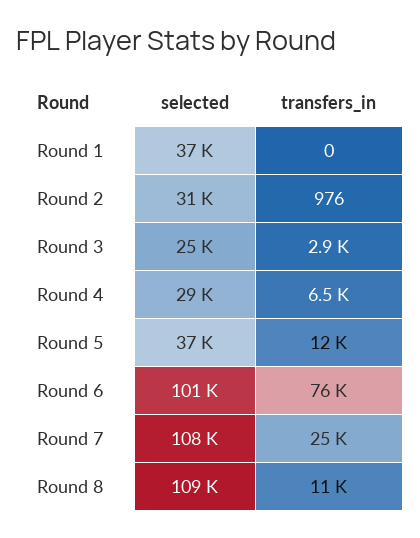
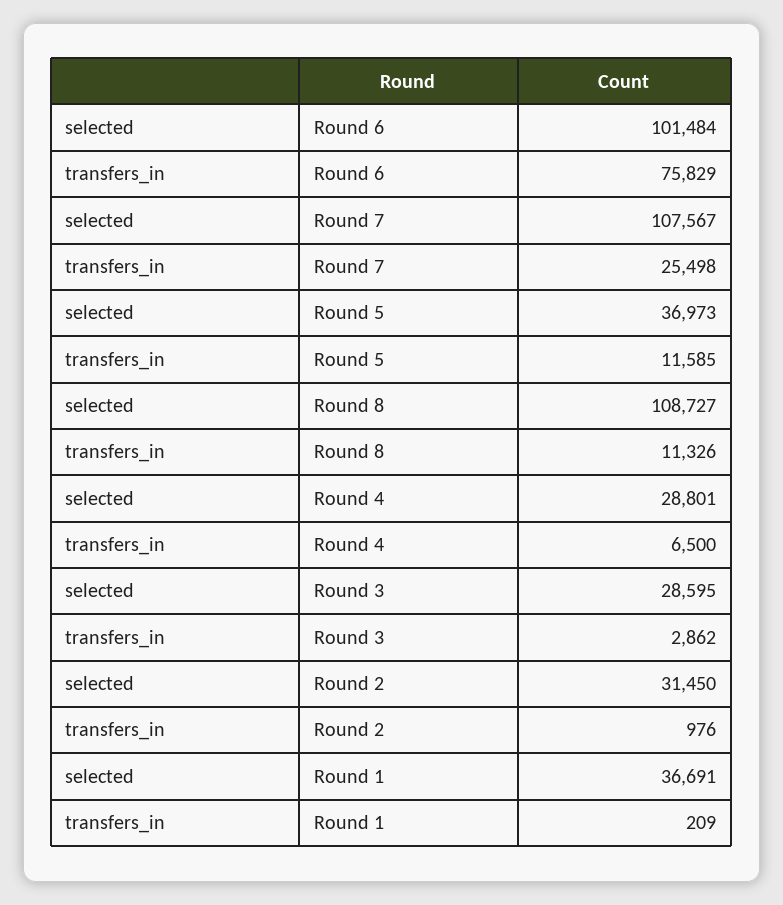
transfers_in, Round 1: 0 -> 209
selected, Round 3: 25000 -> 28595

